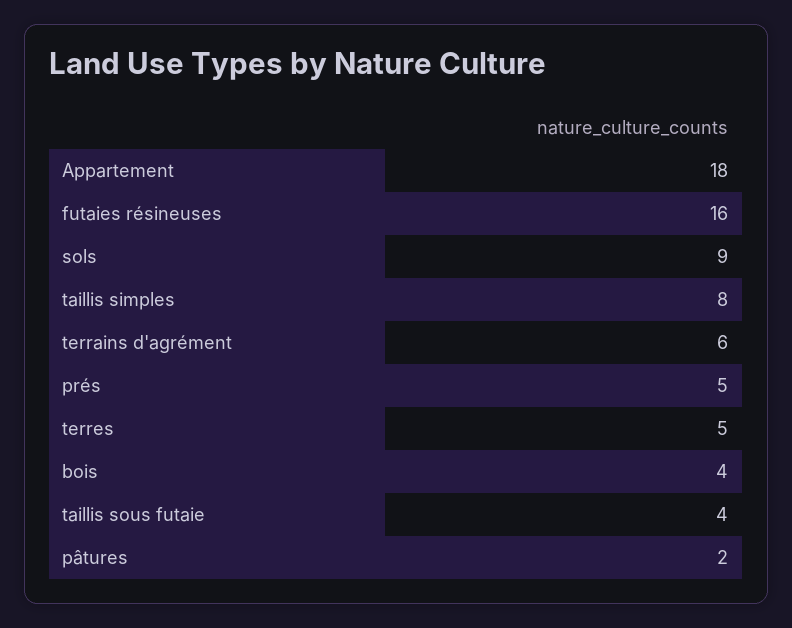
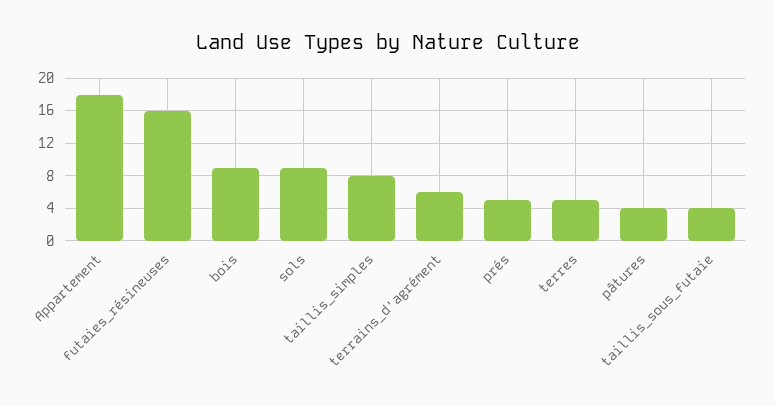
bois: 4 -> 9
pâtures: 2 -> 4

